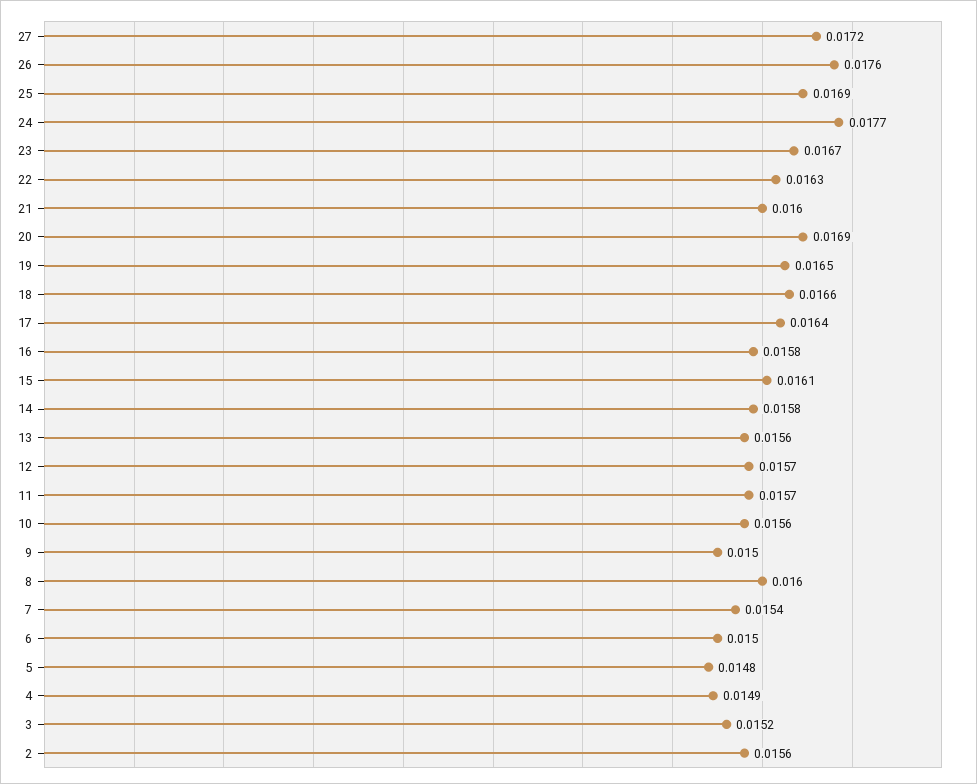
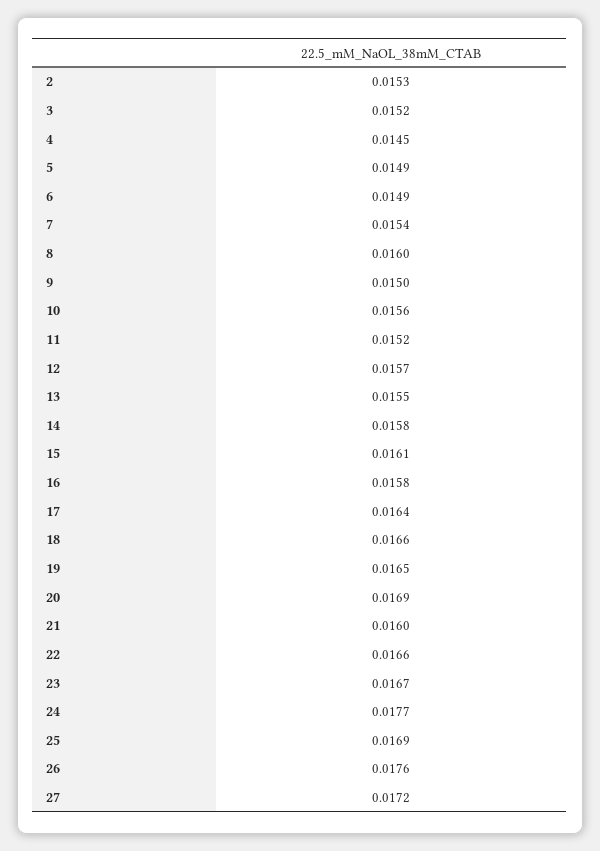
22: 0.0163 -> 0.0166
13: 0.0156 -> 0.0155
11: 0.0157 -> 0.0152
6: 0.015 -> 0.0149
5: 0.0148 -> 0.0149
4: 0.0149 -> 0.0145
2: 0.0156 -> 0.0153

